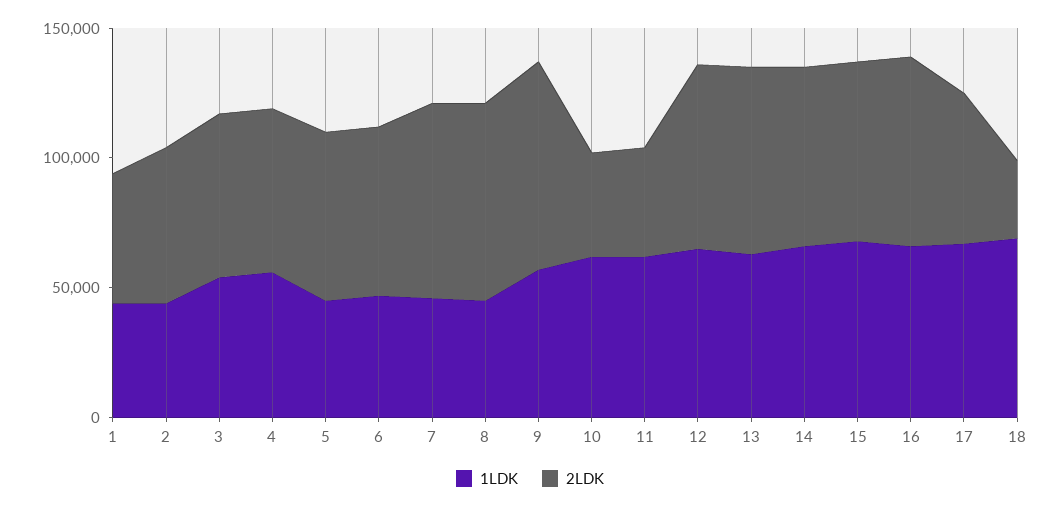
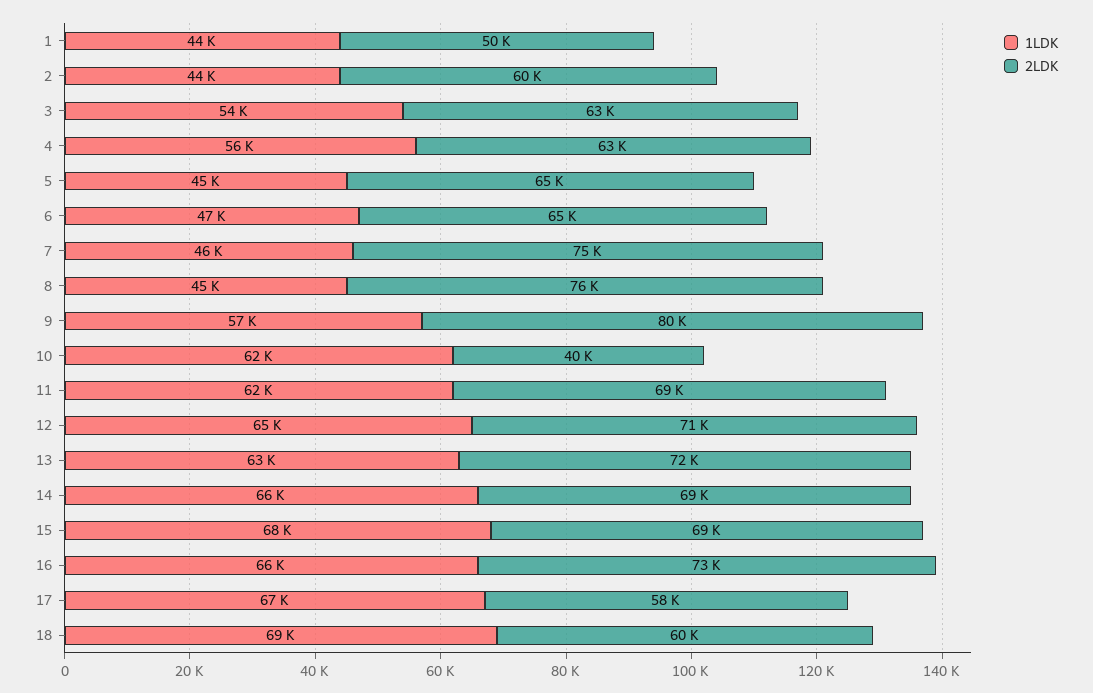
2LDK, 11: 40000 -> 69000
2LDK, 18: 30000 -> 60000

